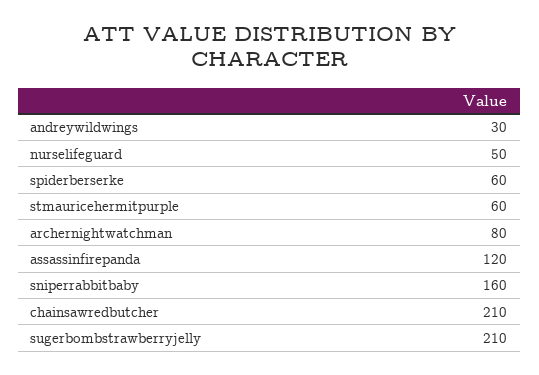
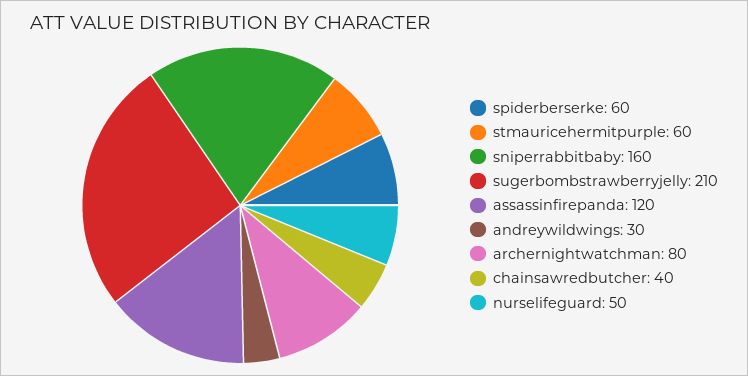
chainsawredbutcher: 210 -> 40

